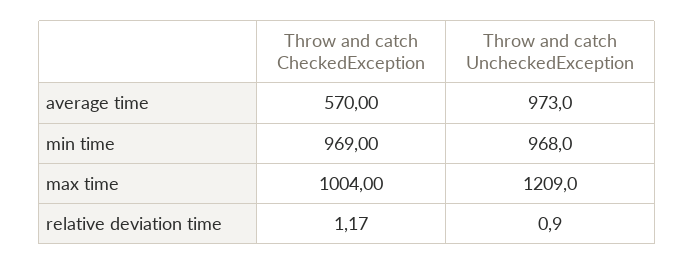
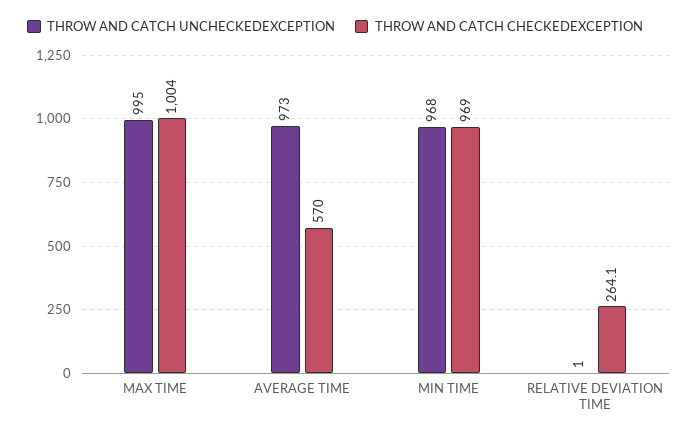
Throw and catch UncheckedException, max time: 1209 -> 995
Throw and catch CheckedException, relative deviation time: 1.17 -> 264.1

